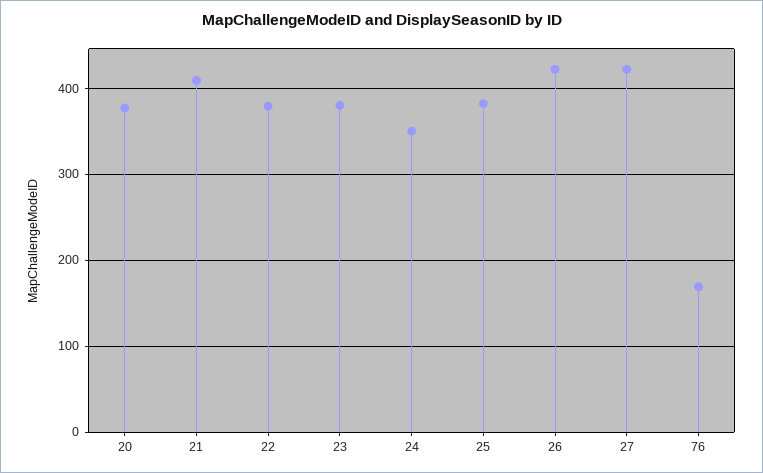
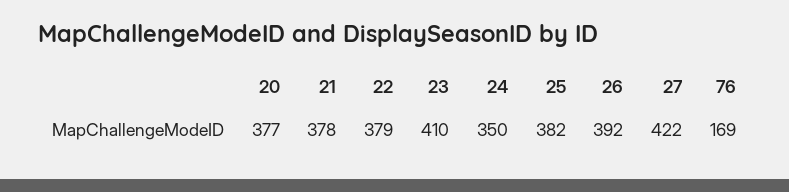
21: 410 -> 378
23: 380 -> 410
26: 420 -> 392

